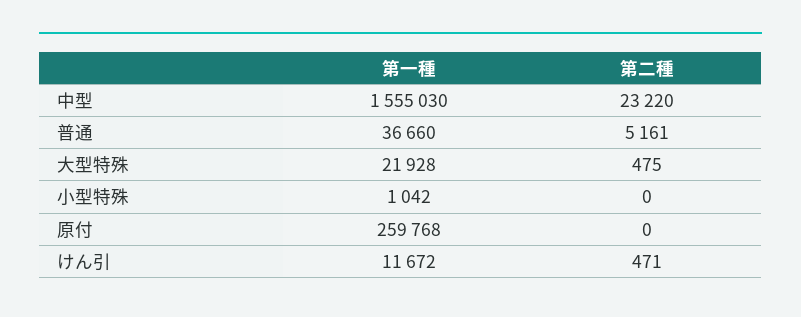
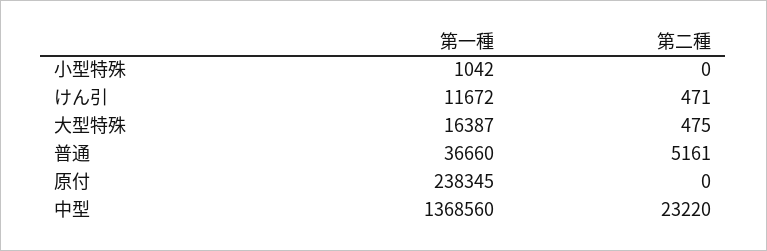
第一種, 中型: 1555030 -> 1368560
第一種, 大型特殊: 21928 -> 16387
第一種, 原付: 259768 -> 238345

